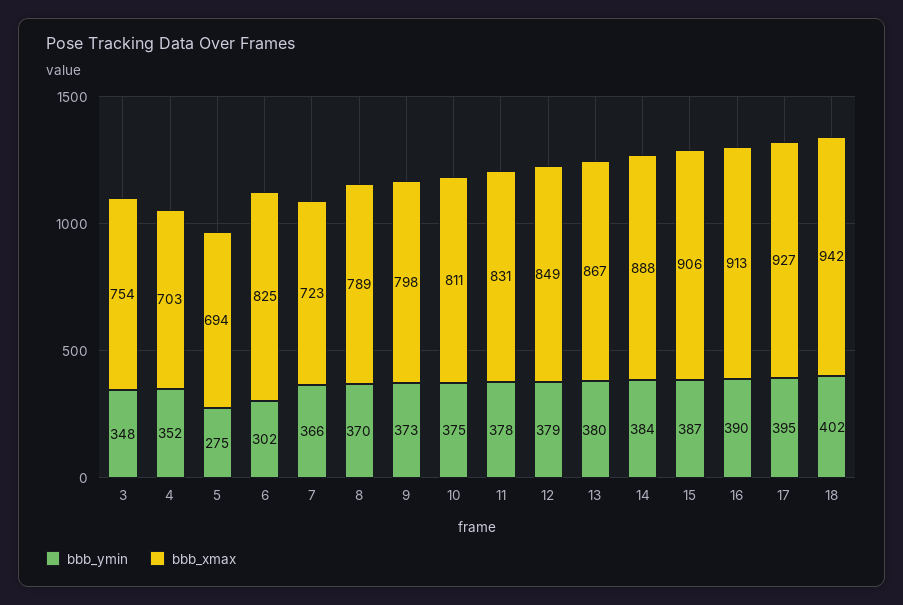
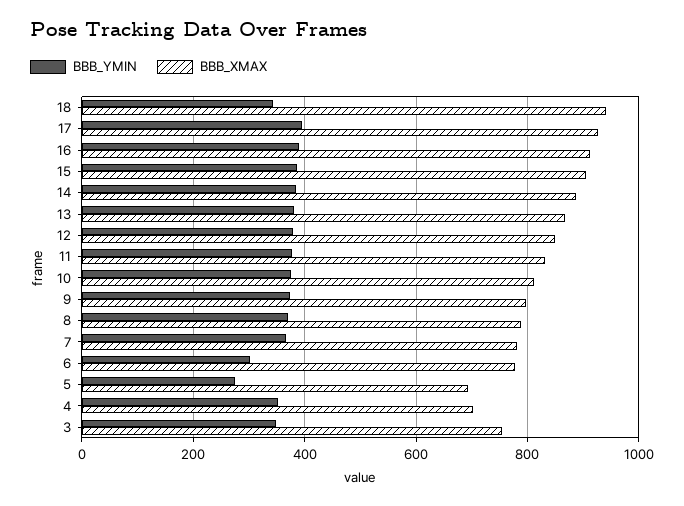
bbb_xmax, 6: 825 -> 780
bbb_xmax, 7: 723 -> 780
bbb_ymin, 18: 402 -> 340

